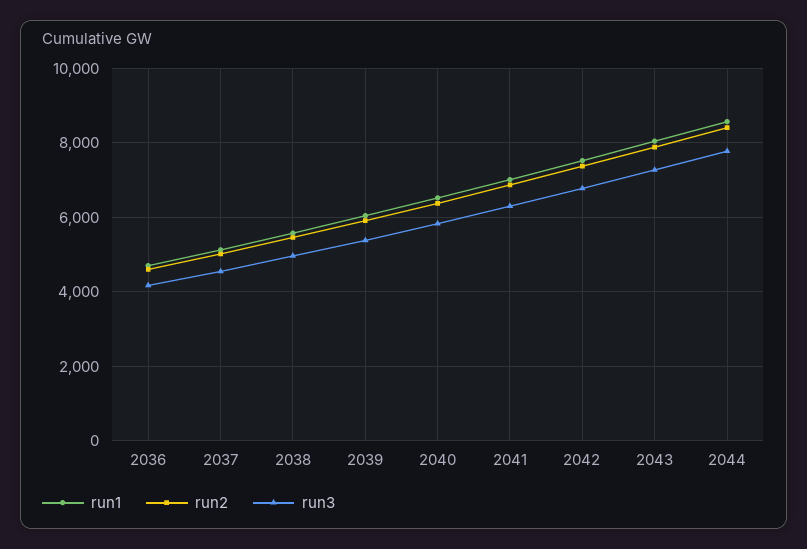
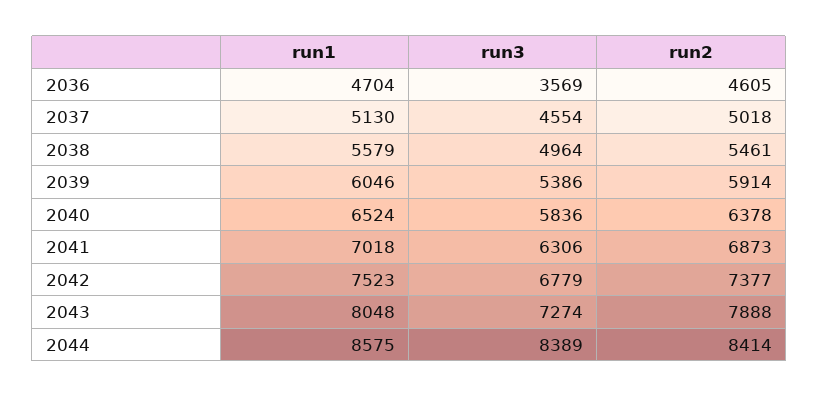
run3, 2036: 4200 -> 3569
run3, 2044: 7800 -> 8389

